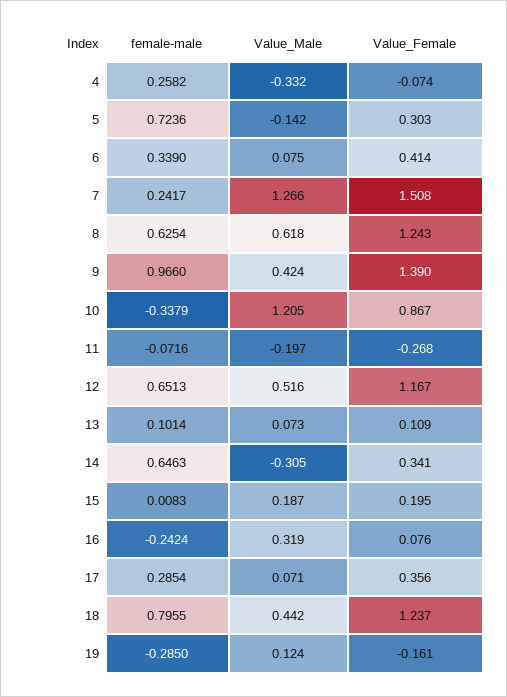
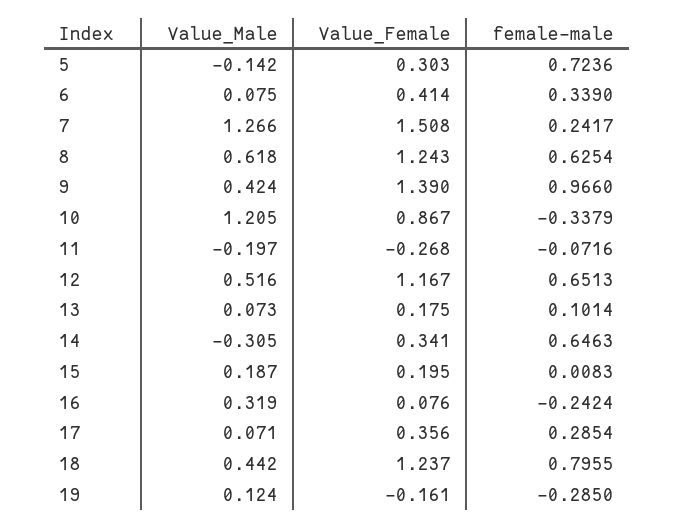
female-male, 4: 0.2582 -> none
Value_Male, 4: -0.332 -> none
Value_Female, 4: -0.074 -> none
Value_Female, 13: 0.109 -> 0.175

